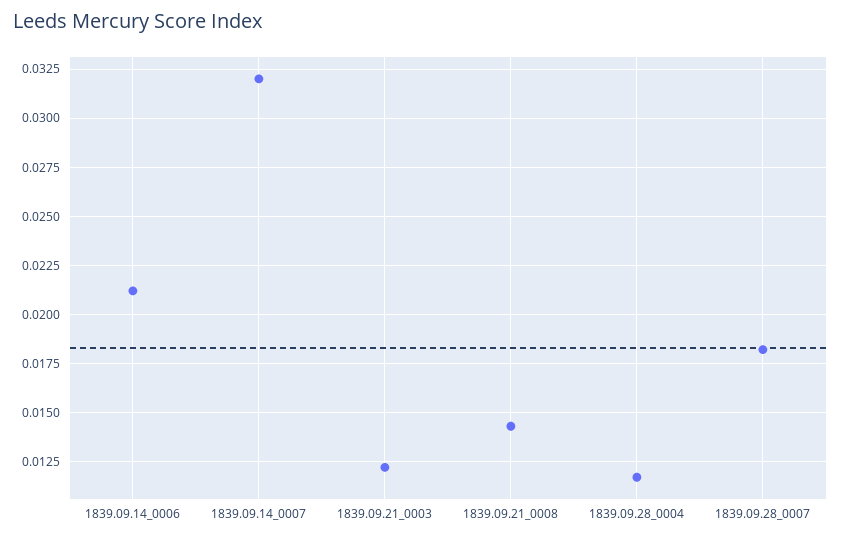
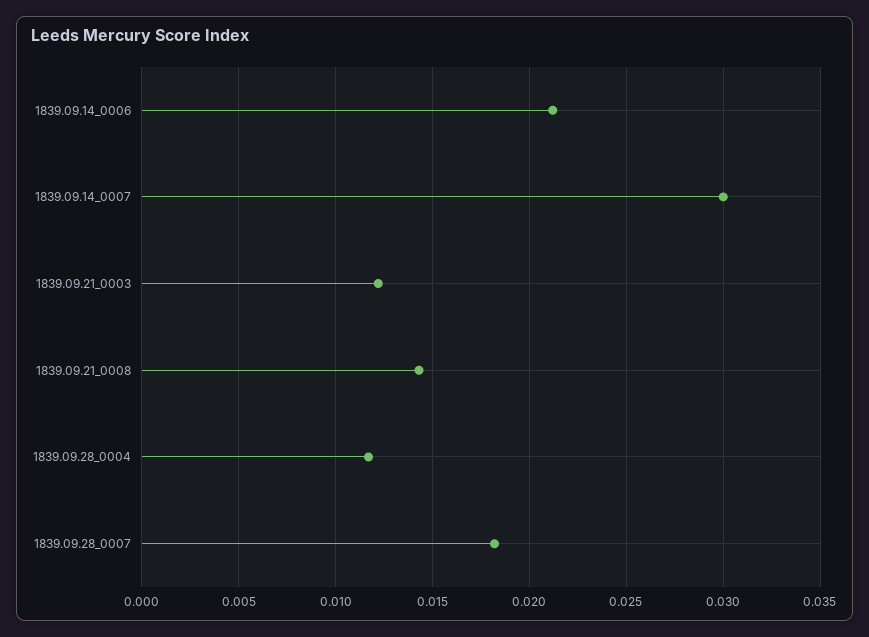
1839.09.14_0007: 0.032 -> 0.03

